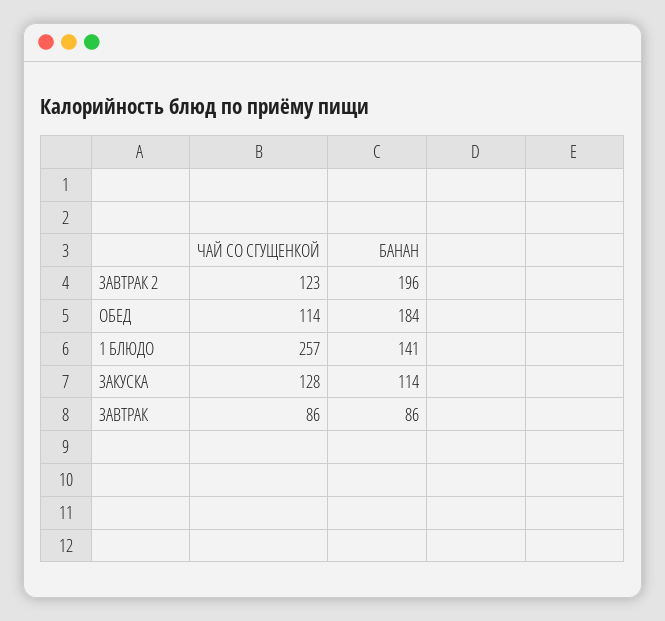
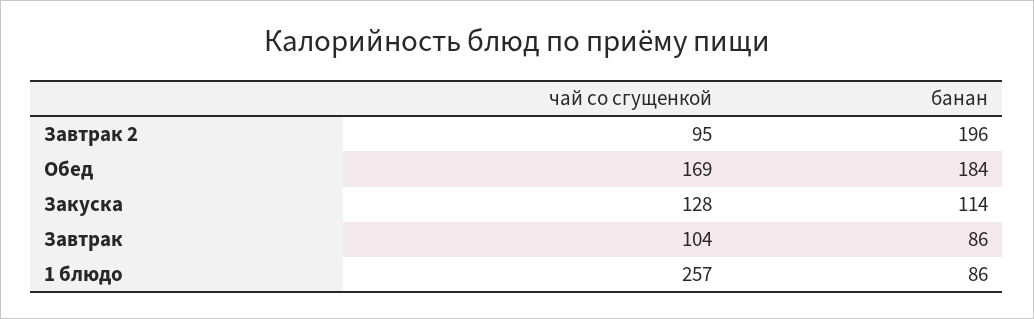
ЧАЙ СО СГУЩЕНКОЙ, ЗАВТРАК 2: 123 -> 95
ЧАЙ СО СГУЩЕНКОЙ, ОБЕД: 114 -> 169
БАНАН, 1 БЛЮДО: 141 -> 86
ЧАЙ СО СГУЩЕНКОЙ, ЗАВТРАК: 86 -> 104

